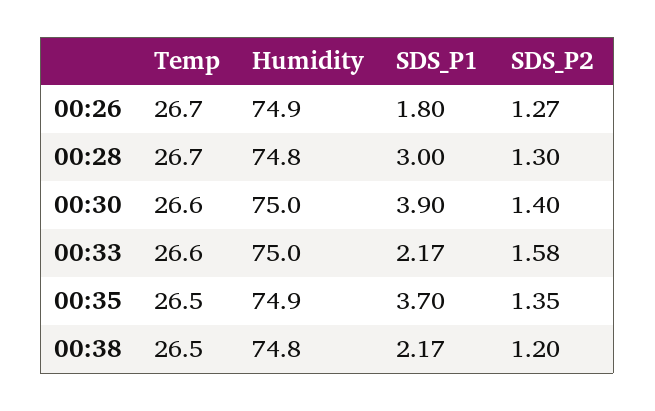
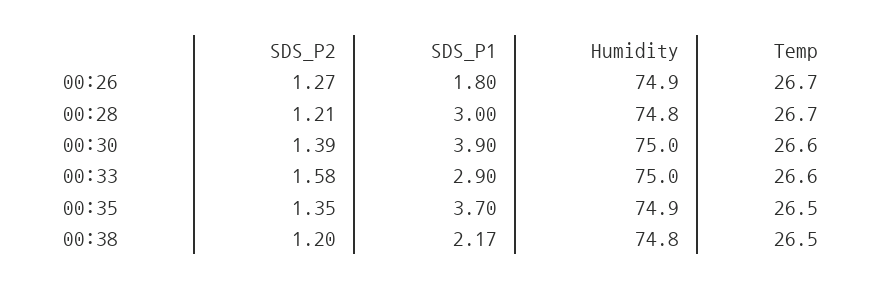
SDS_P2, 00:28: 1.3 -> 1.21
SDS_P2, 00:30: 1.4 -> 1.39
SDS_P1, 00:33: 2.17 -> 2.9

